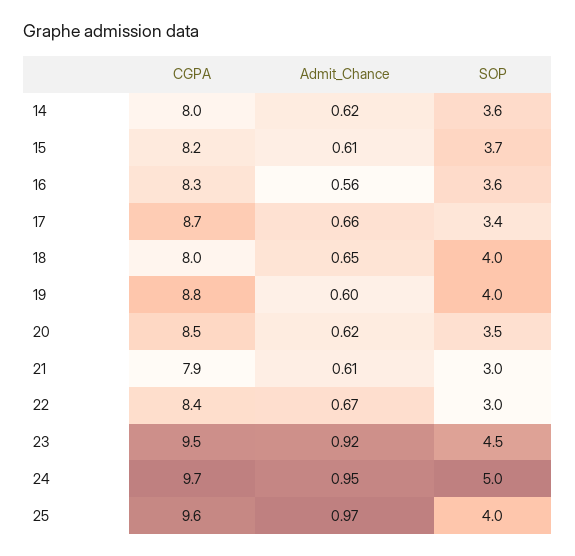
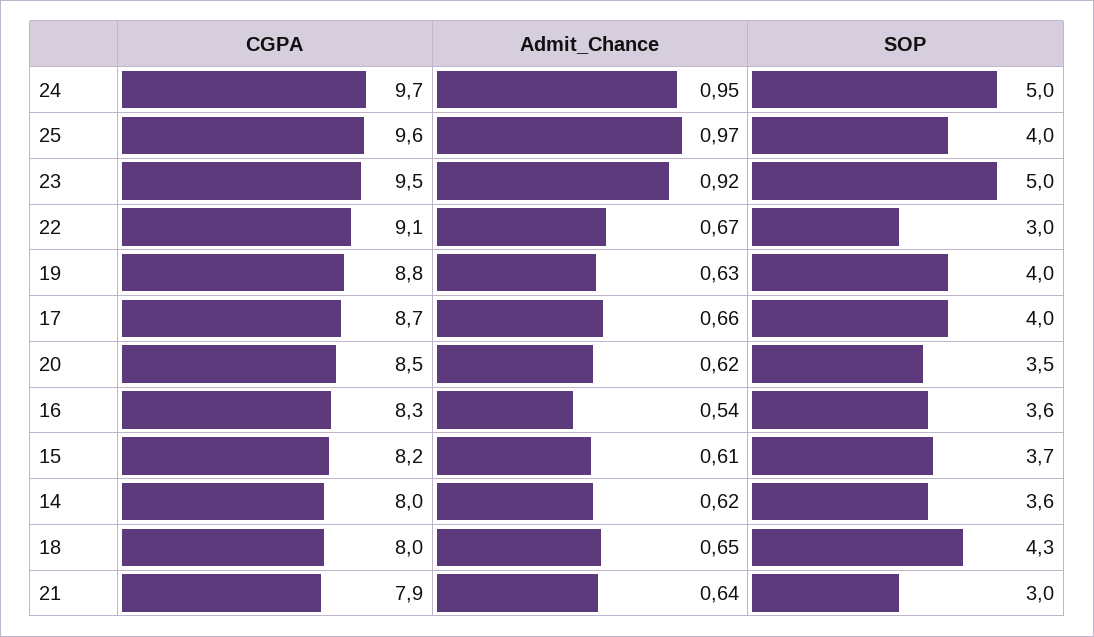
Admit_Chance, 16: 0.56 -> 0.54
SOP, 17: 3.4 -> 4
SOP, 18: 4 -> 4.3
Admit_Chance, 19: 0.6 -> 0.63
Admit_Chance, 21: 0.61 -> 0.64
CGPA, 22: 8.4 -> 9.1
SOP, 23: 4.5 -> 5

